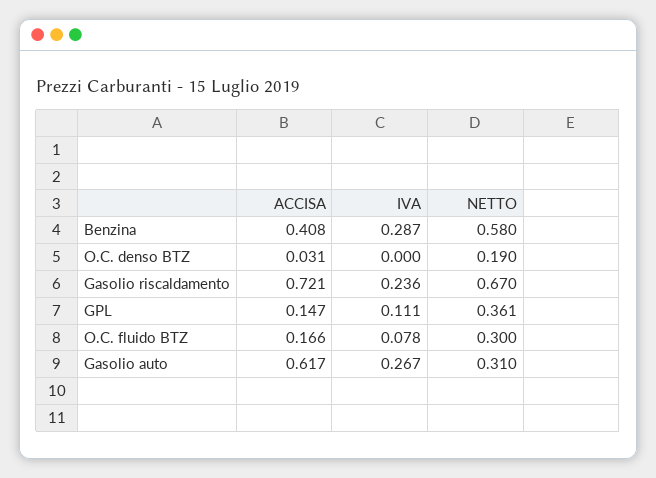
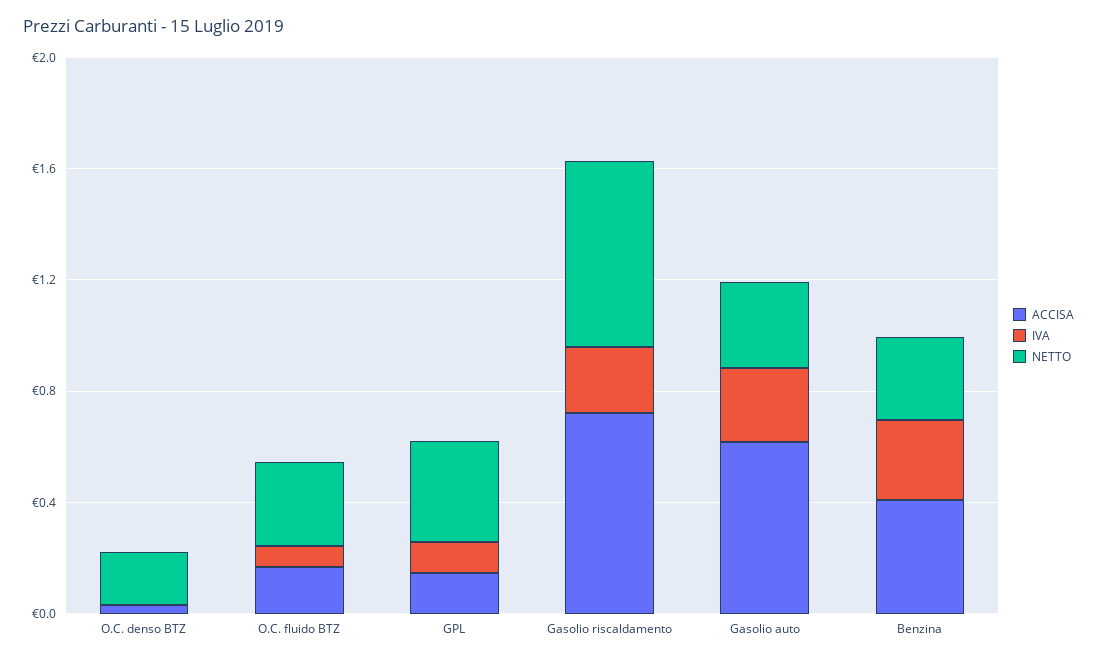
NETTO, Benzina: 0.58 -> 0.3

